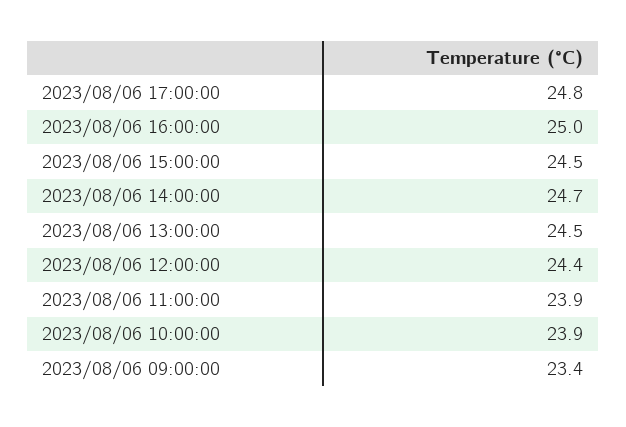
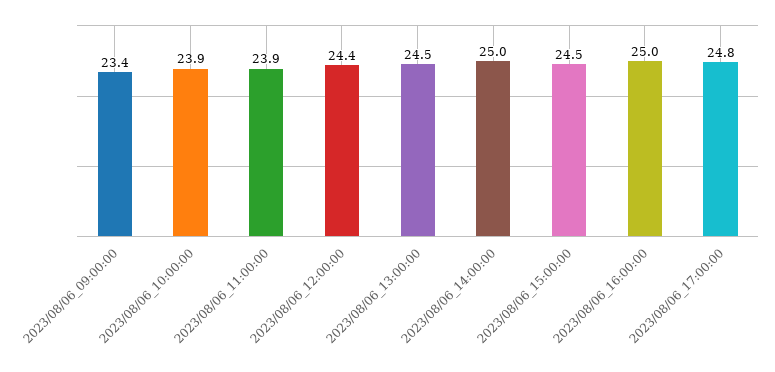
2023/08/06 14:00:00: 24.7 -> 25

